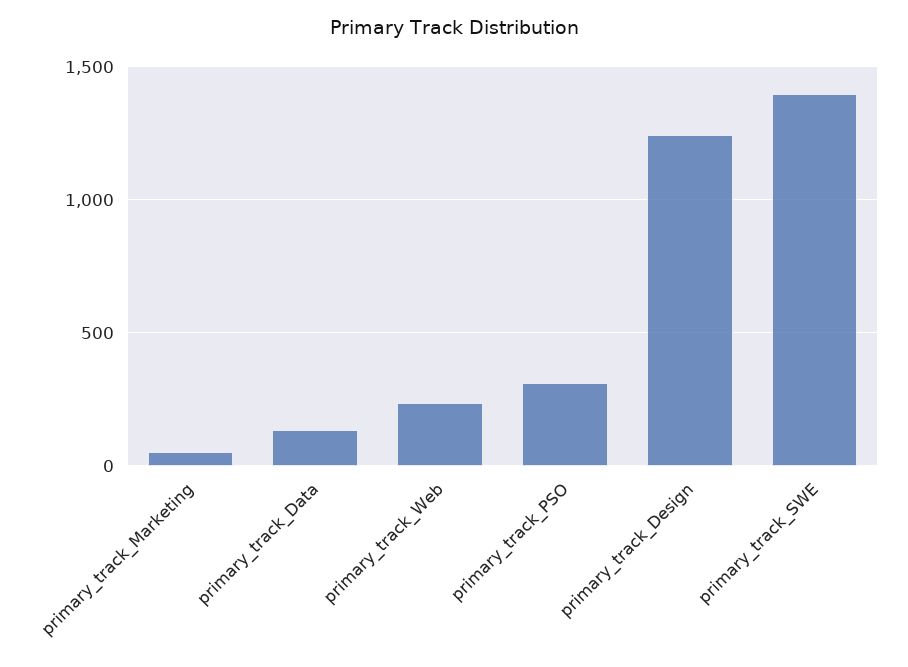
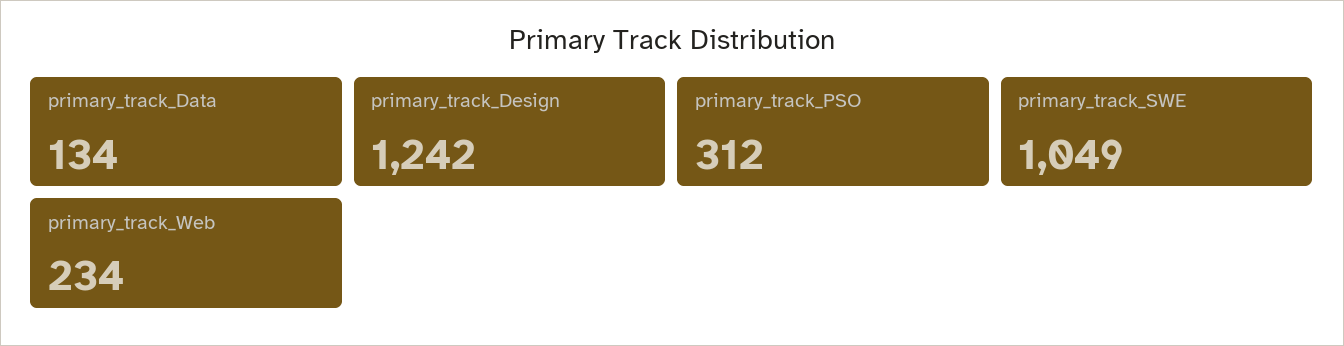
primary_track_Marketing: 50 -> none
primary_track_SWE: 1400 -> 1049

